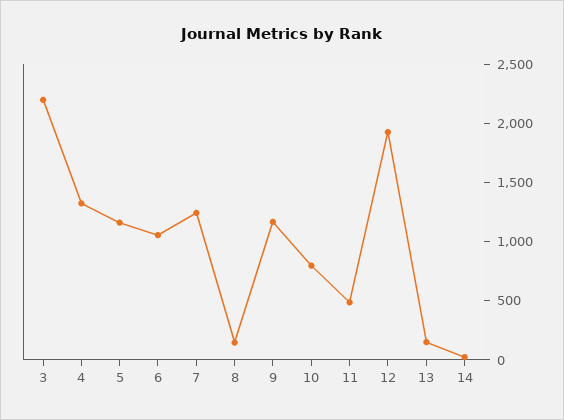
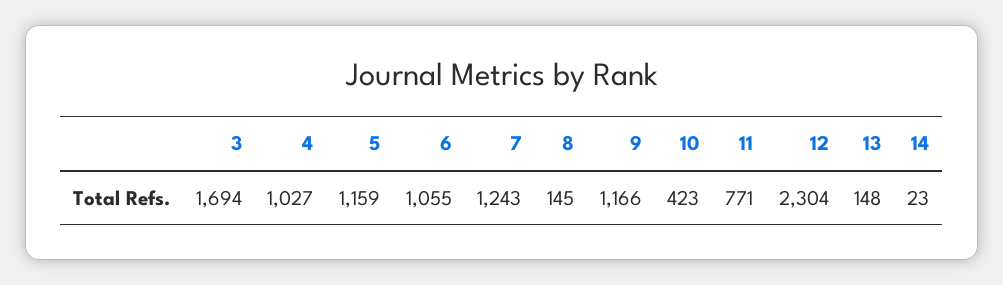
3: 2200 -> 1694
4: 1300 -> 1027
10: 800 -> 423
11: 500 -> 771
12: 1900 -> 2304

